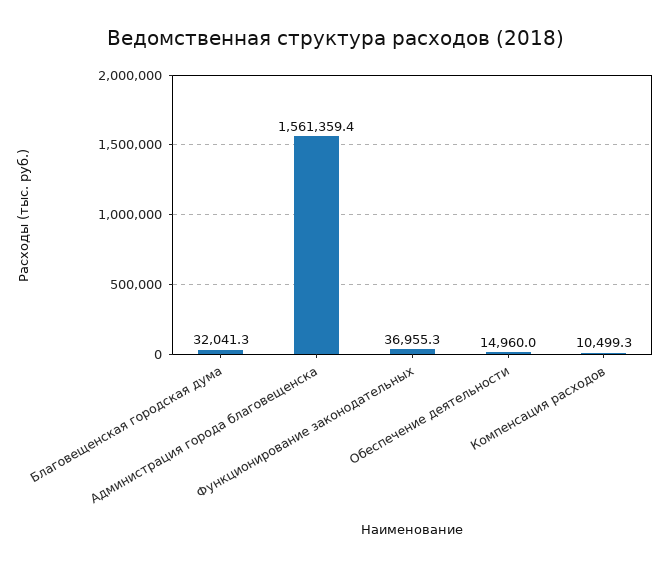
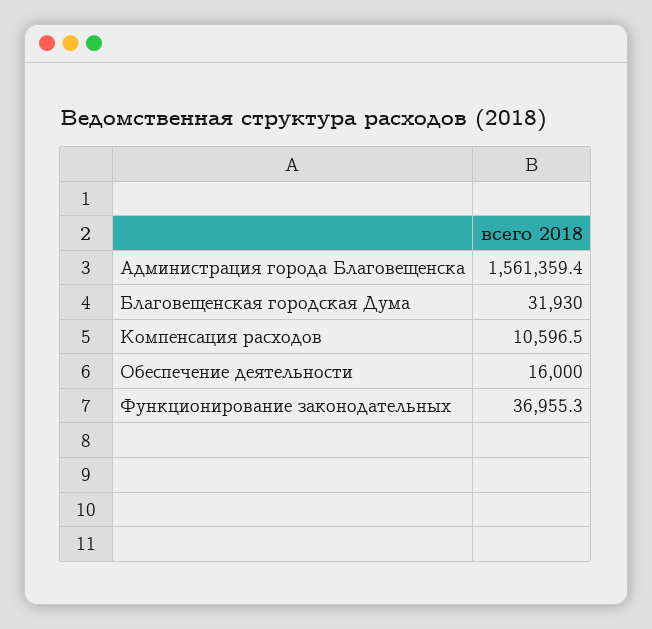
Благовещенская городская дума: 32041.3 -> 31930
Обеспечение деятельности: 14960 -> 16000
Компенсация расходов: 10499.3 -> 10596.5

